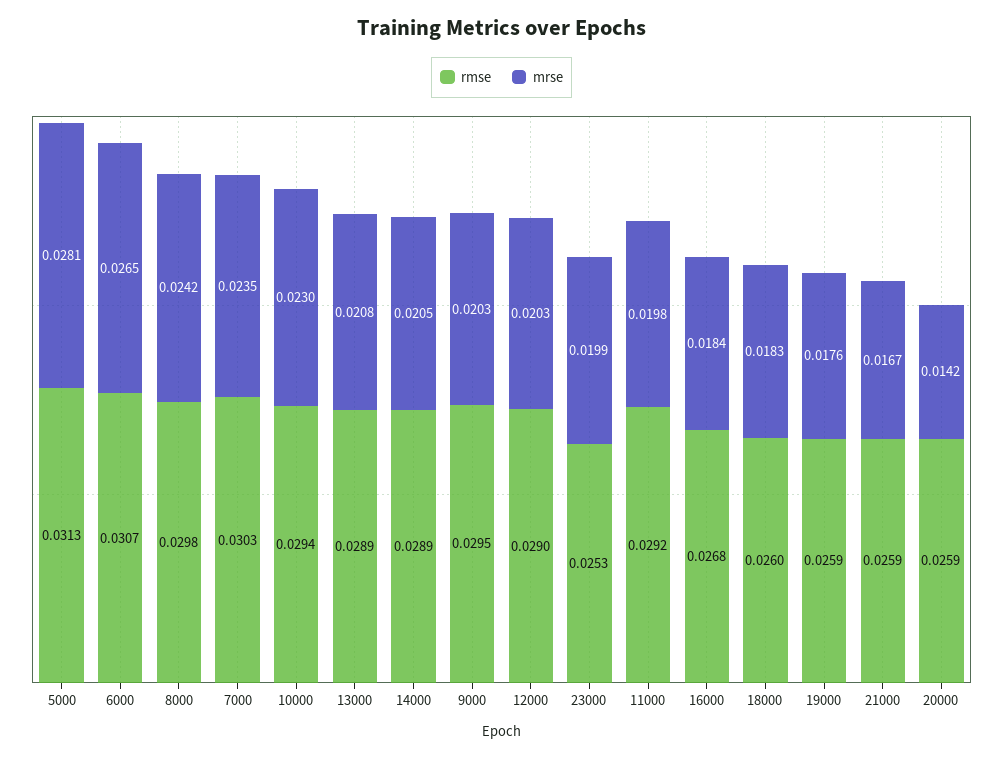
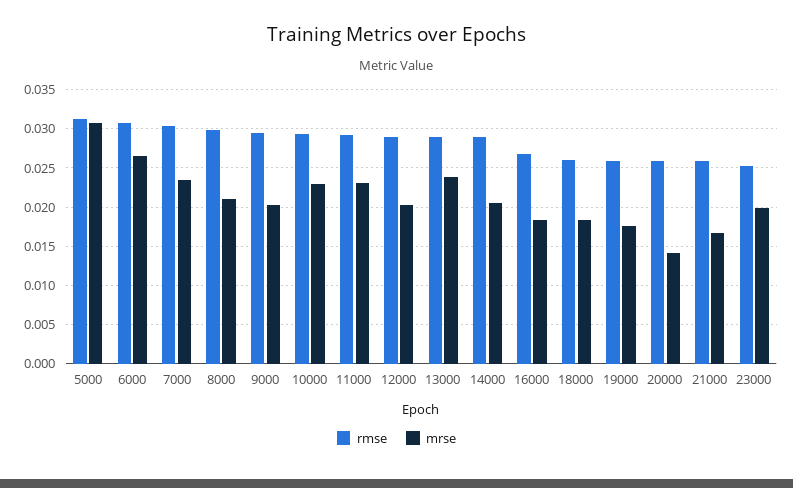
mrse, 5000: 0.0281 -> 0.031
mrse, 8000: 0.0242 -> 0.021
mrse, 13000: 0.0208 -> 0.024
mrse, 11000: 0.0198 -> 0.023

